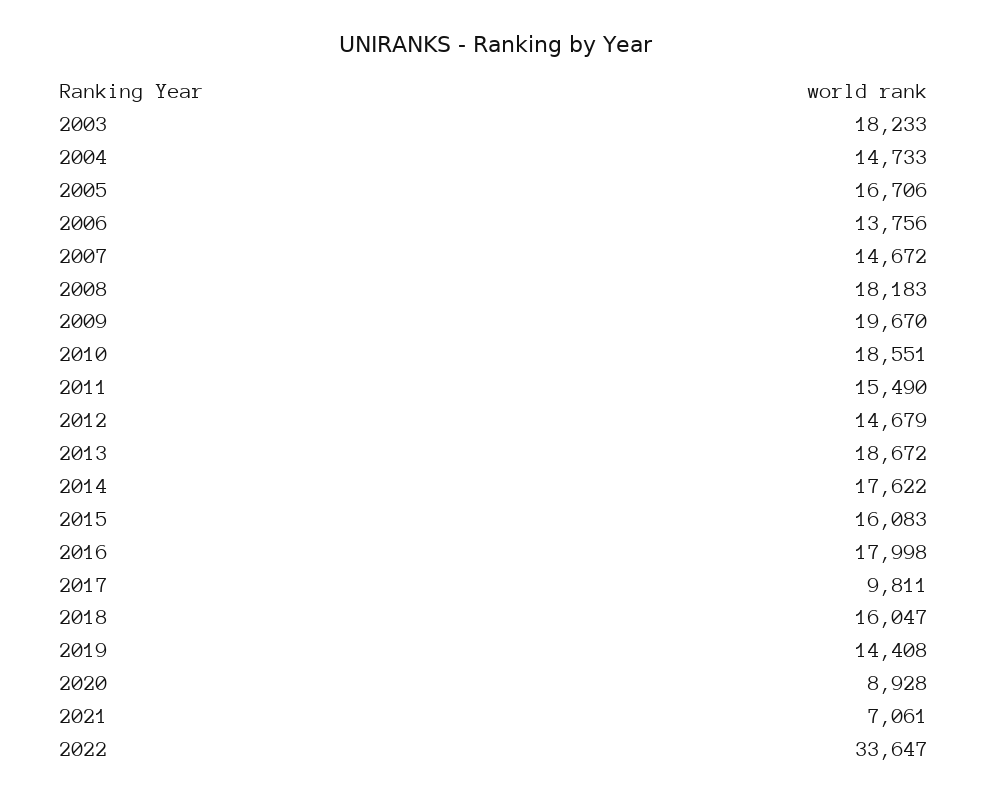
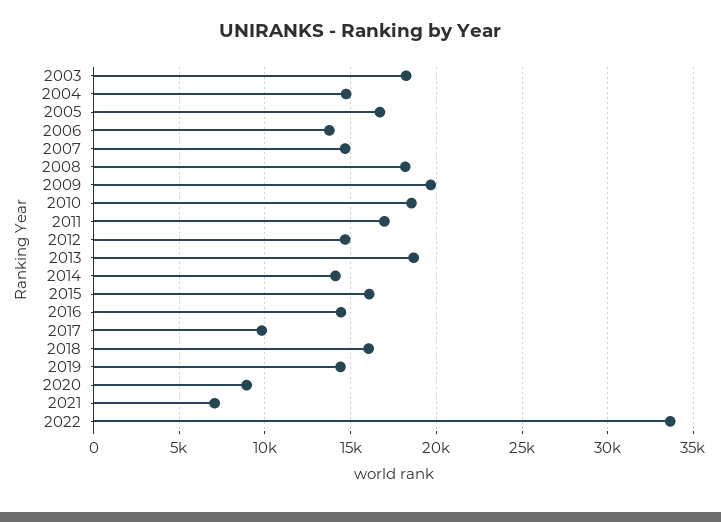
2011: 15490 -> 17000
2014: 17622 -> 14000
2016: 17998 -> 14500

